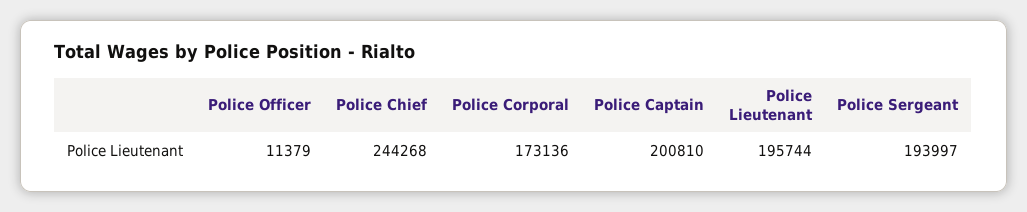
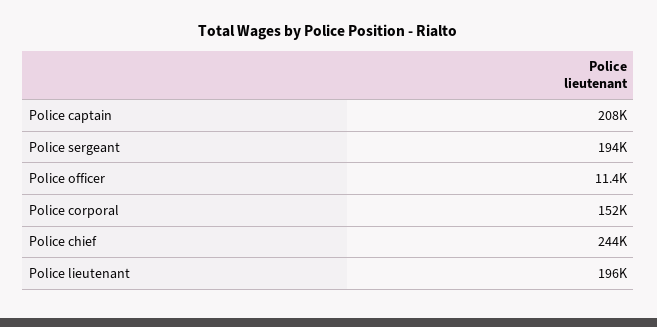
Police Corporal: 173136 -> 152000
Police Captain: 200810 -> 208000

